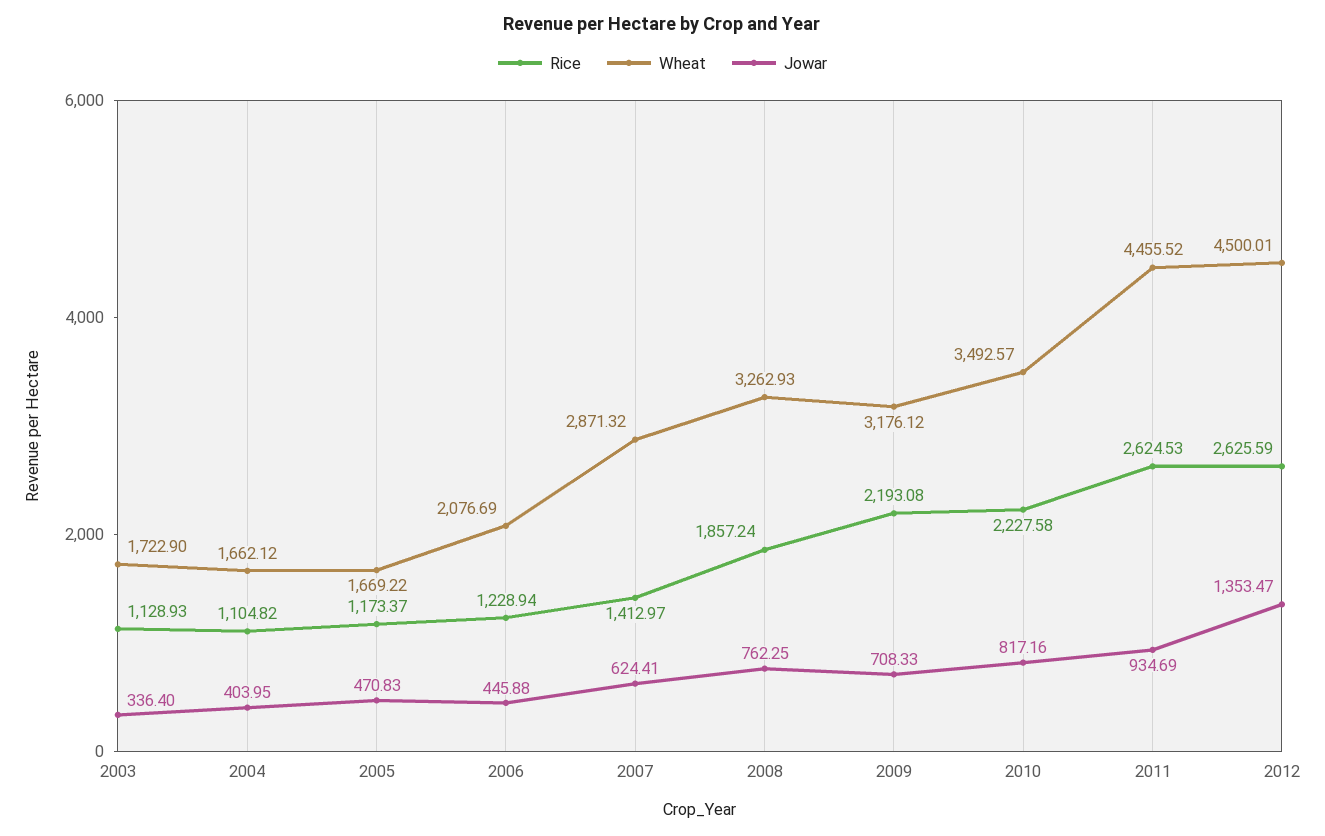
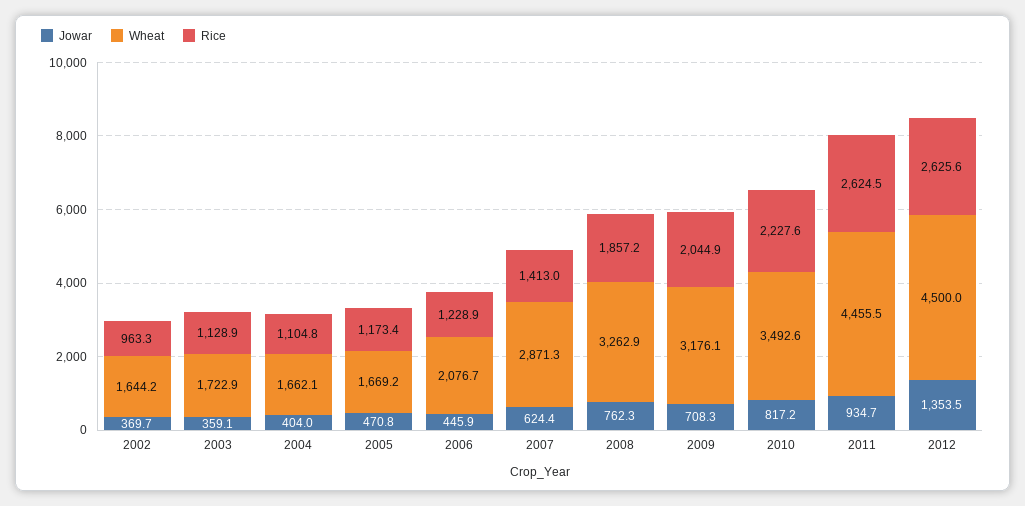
Jowar, 2003: 336.4 -> 359.1
Rice, 2009: 2193.08 -> 2044.9
Jowar, 2002: none -> 369.7
Wheat, 2002: none -> 1644.2
Rice, 2002: none -> 963.3

